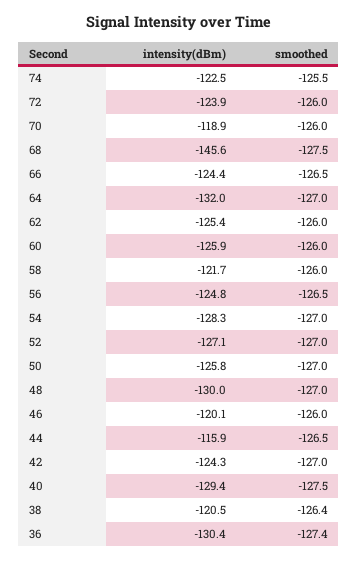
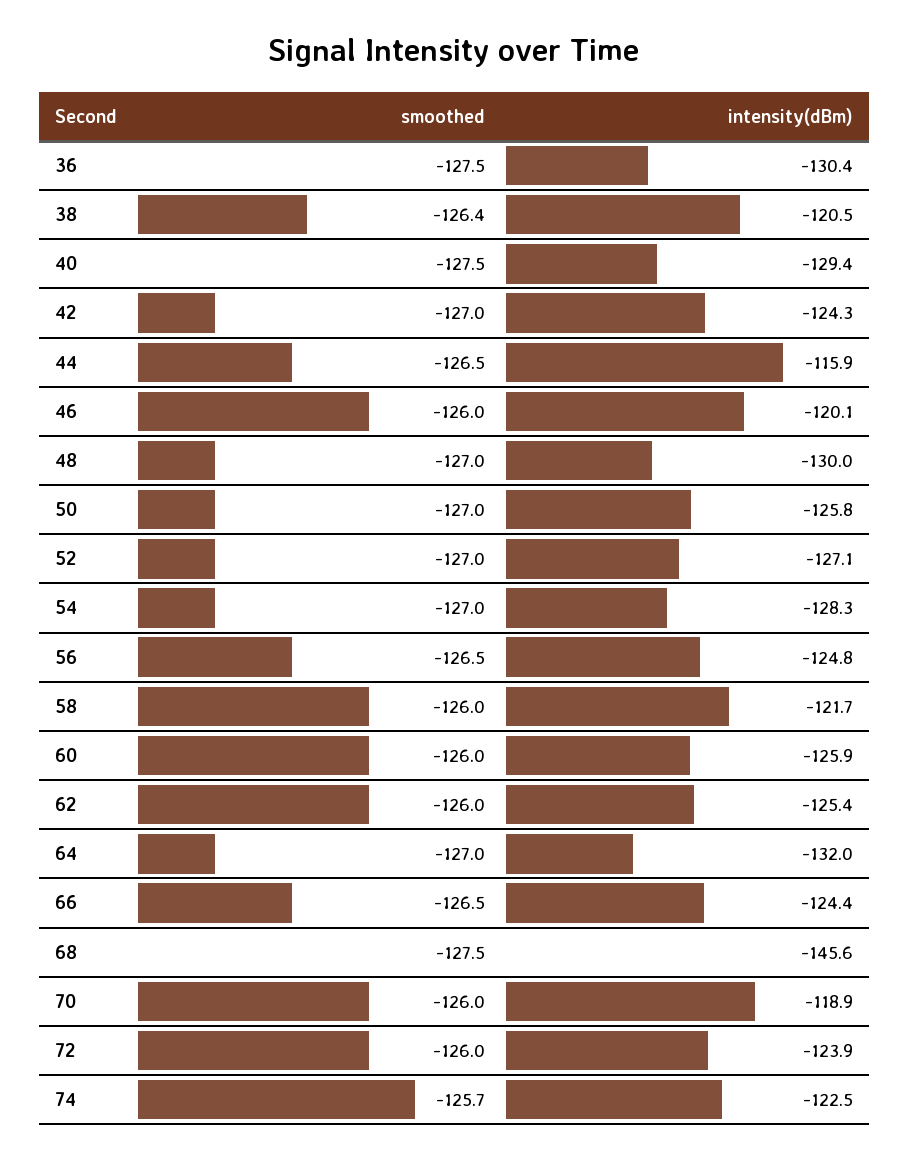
smoothed, 74: -125.5 -> -125.7
smoothed, 36: -127.4 -> -127.5

